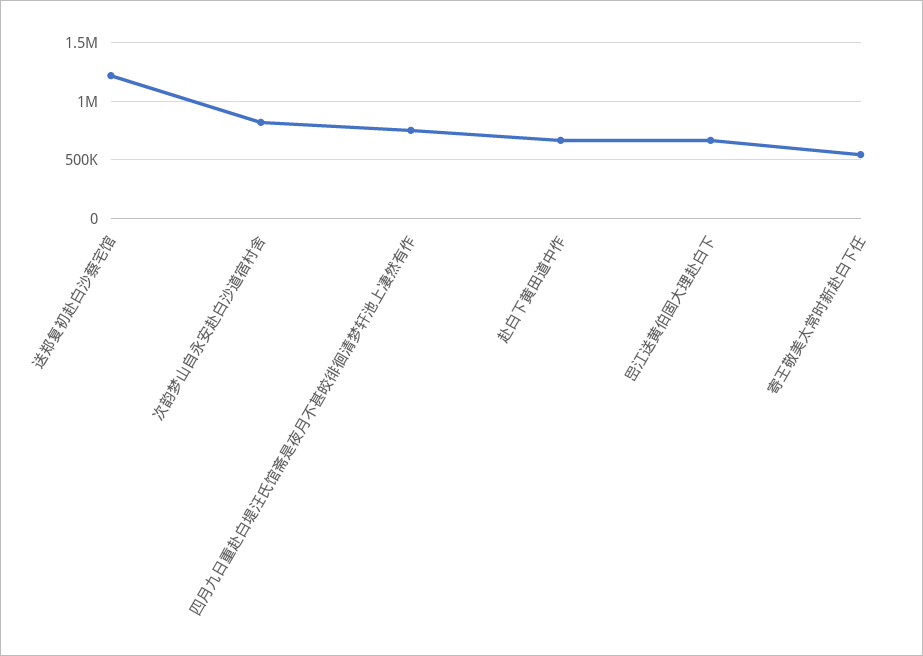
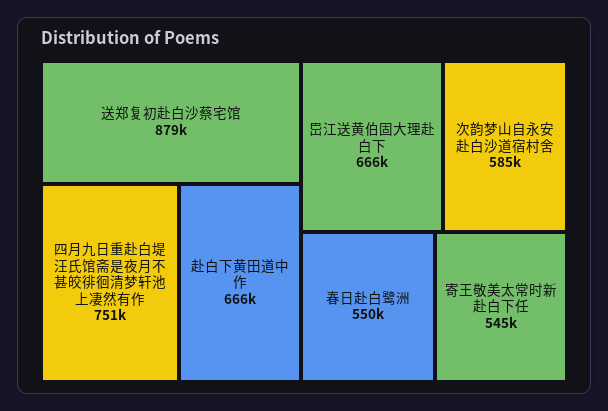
送郑复初赴白沙蔡宅馆: 1200000 -> 879000
次韵梦山自永安赴白沙道宿村舍: 800000 -> 585000
春日赴白鹭洲: none -> 550000

